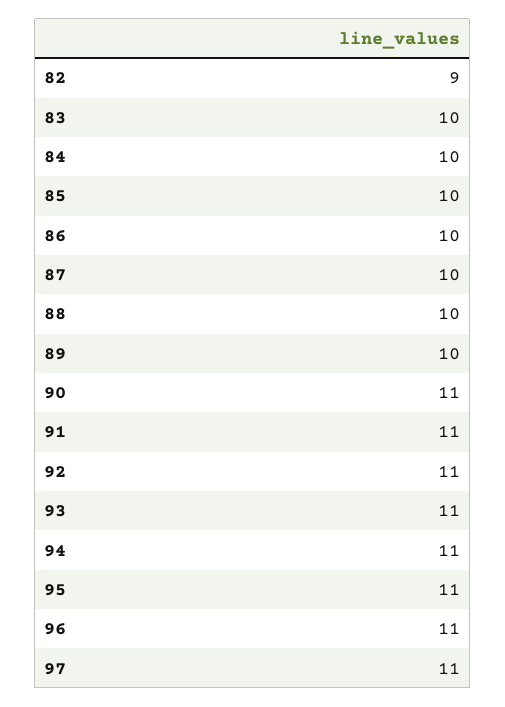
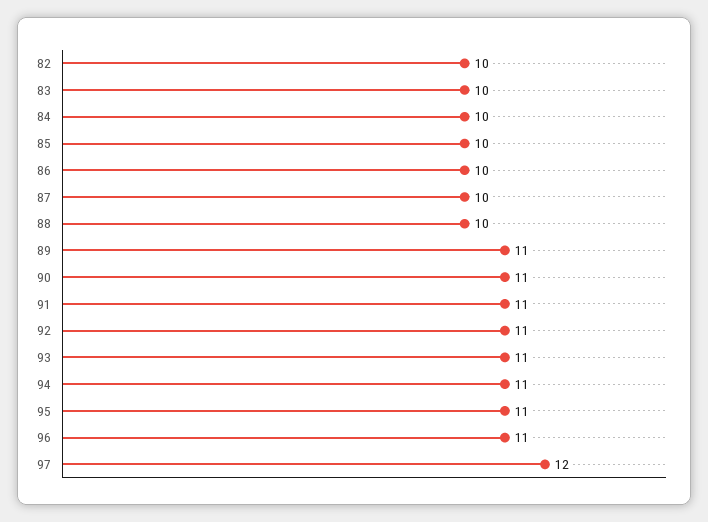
82: 9 -> 10
89: 10 -> 11
97: 11 -> 12

